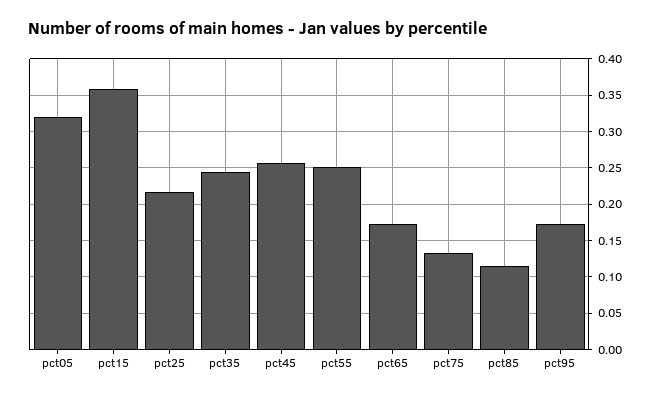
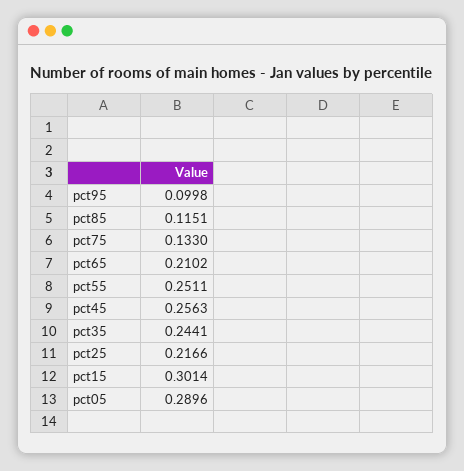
pct05: 0.32 -> 0.2896
pct15: 0.36 -> 0.3014
pct65: 0.17 -> 0.2102
pct95: 0.17 -> 0.0998

